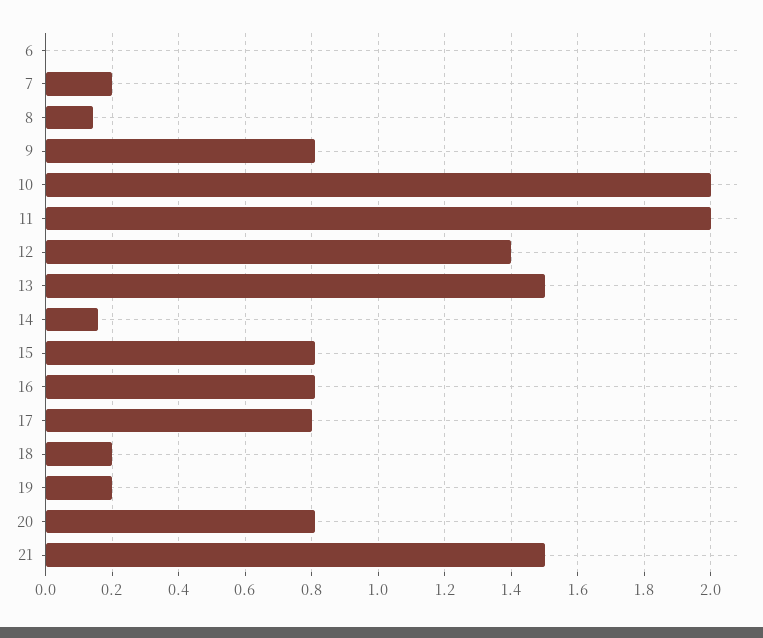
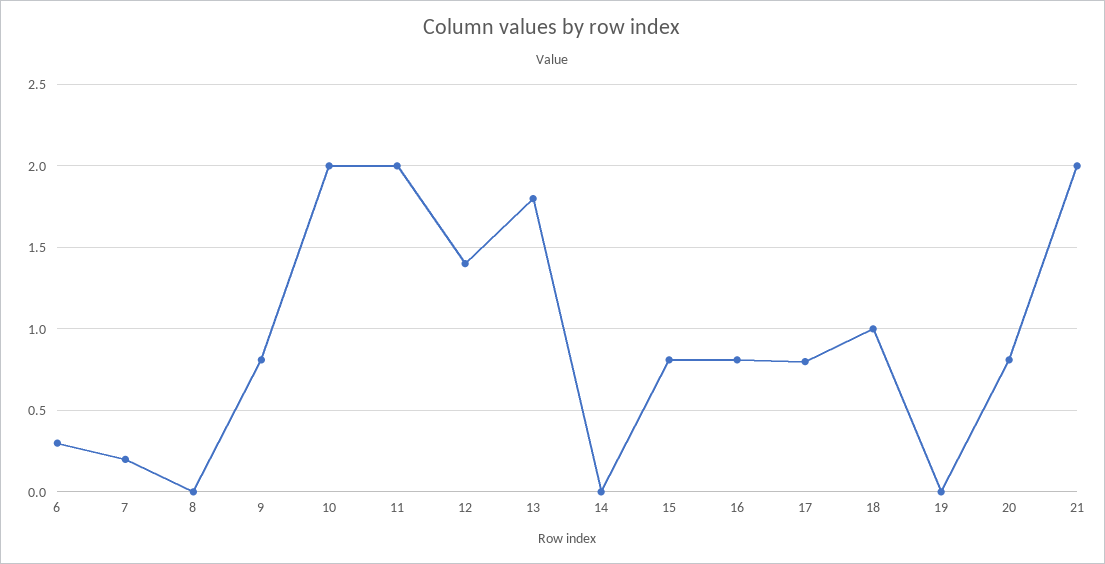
6: 0 -> 0.3
8: 0.14 -> 0
13: 1.5 -> 1.8
14: 0.16 -> 0
18: 0.2 -> 1
19: 0.2 -> 0
21: 1.5 -> 2

